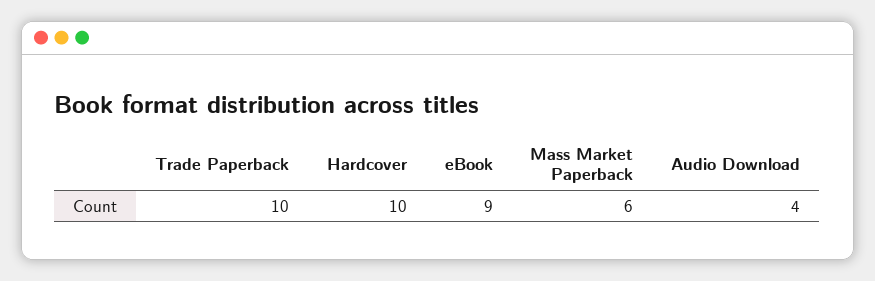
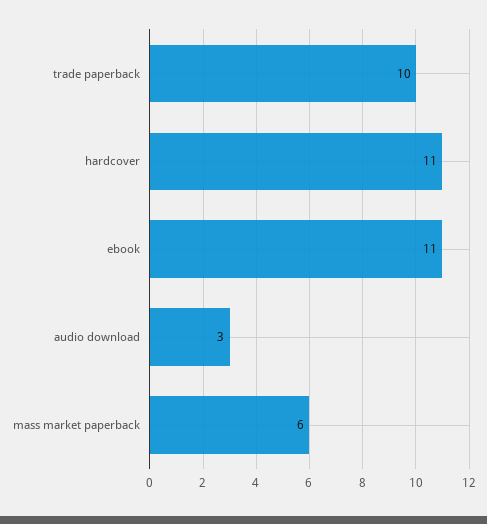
Hardcover: 10 -> 11
eBook: 9 -> 11
Audio Download: 4 -> 3

